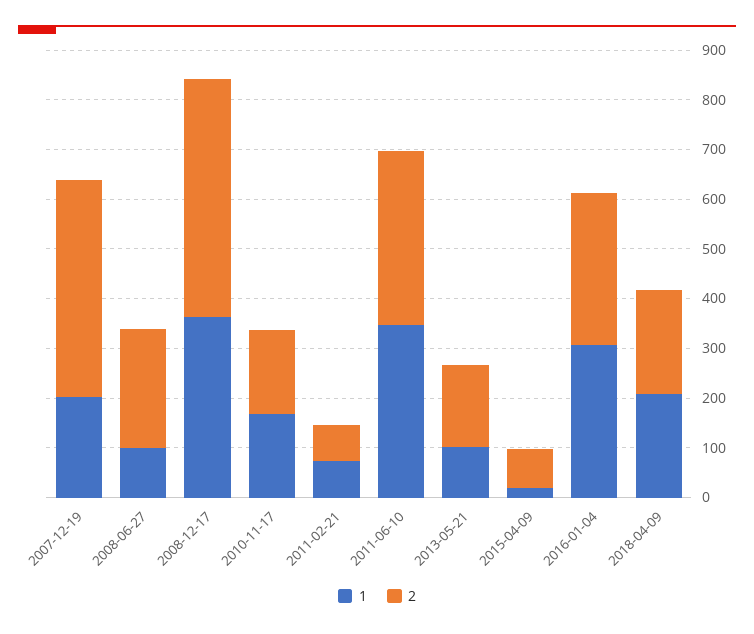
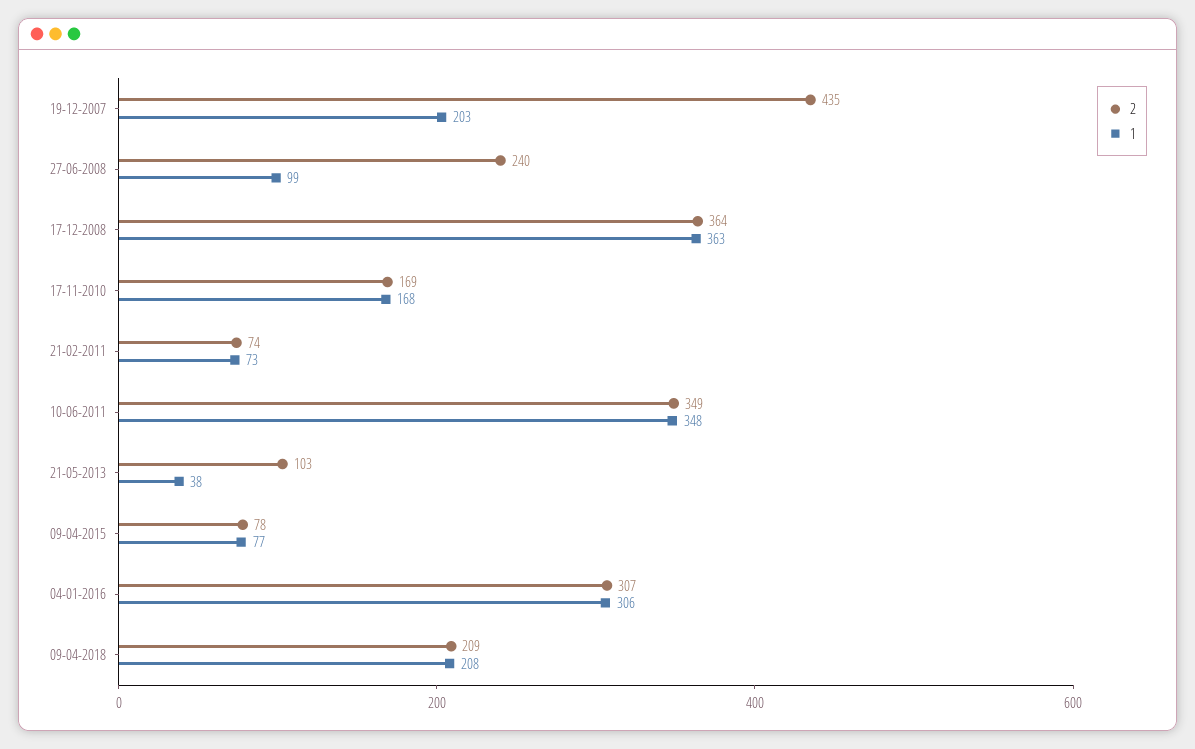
2, 2008-12-17: 480 -> 364
1, 2013-05-21: 100 -> 38
2, 2013-05-21: 160 -> 103
1, 2015-04-09: 20 -> 77

